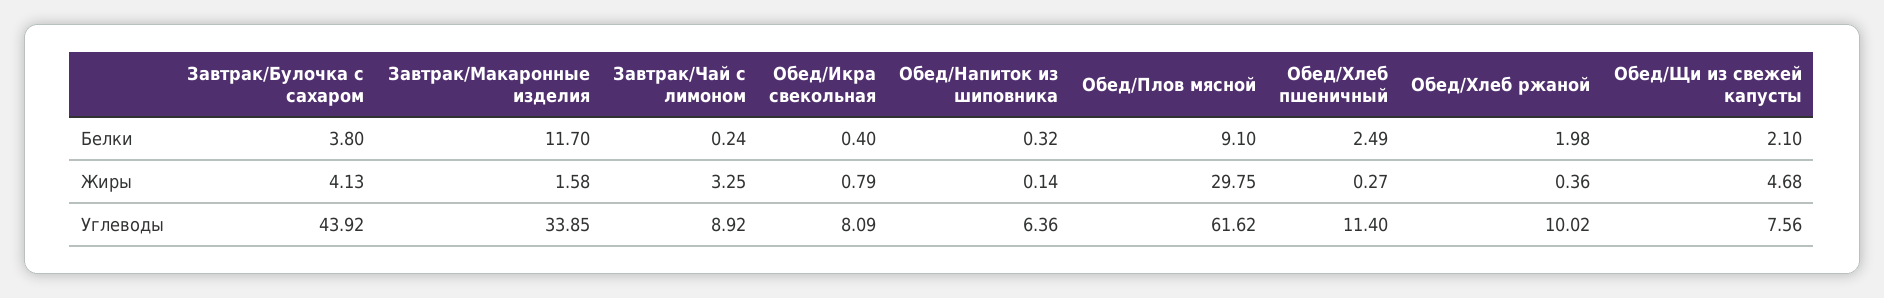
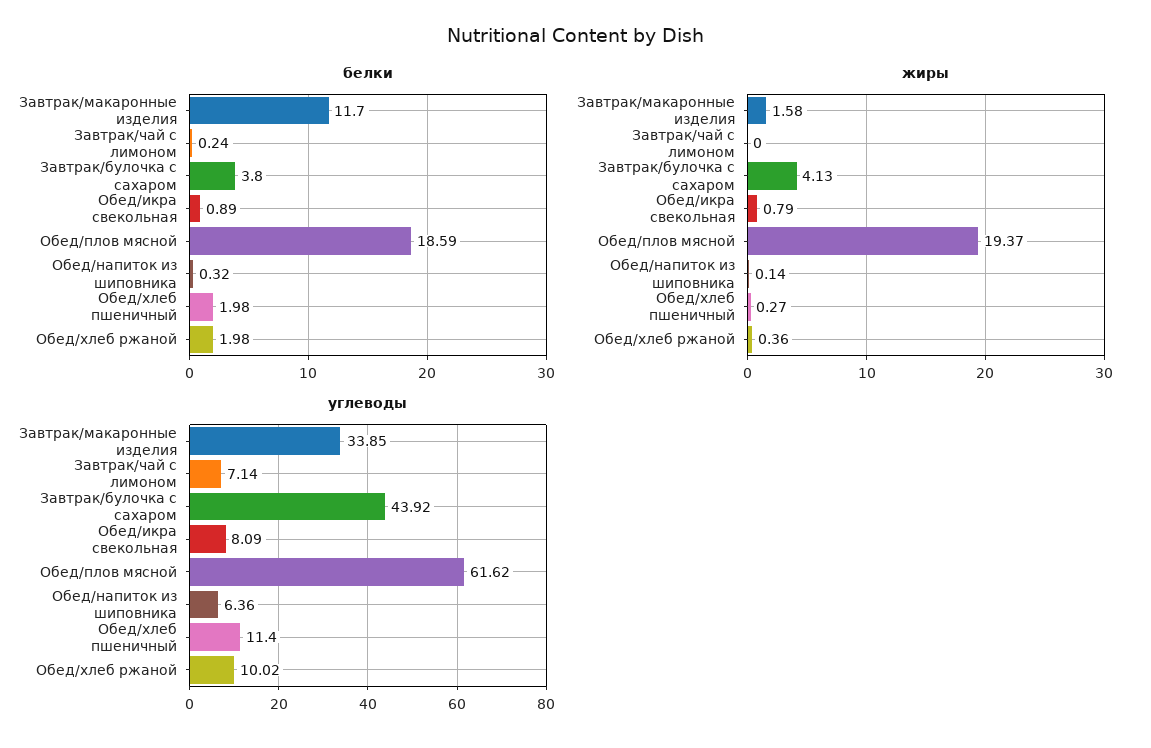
Белки, Обед/Икра свекольная: 0.4 -> 0.89
Белки, Обед/Плов мясной: 9.1 -> 18.59
Белки, Обед/Хлеб пшеничный: 2.49 -> 1.98
Белки, Обед/Щи из свежей капусты: 2.1 -> none
Жиры, Завтрак/Чай с лимоном: 3.25 -> 0
Жиры, Обед/Плов мясной: 29.75 -> 19.37
Жиры, Обед/Щи из свежей капусты: 4.68 -> none
Углеводы, Завтрак/Чай с лимоном: 8.92 -> 7.14
Углеводы, Обед/Щи из свежей капусты: 7.56 -> none

